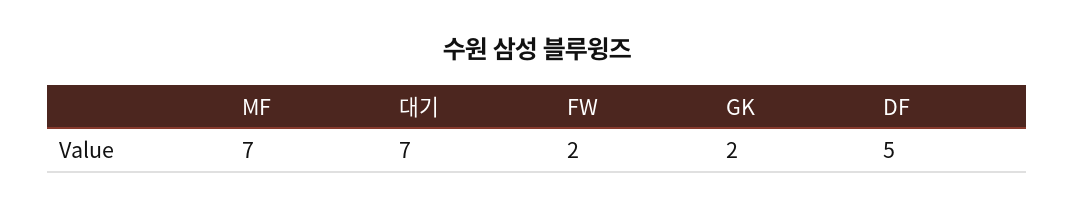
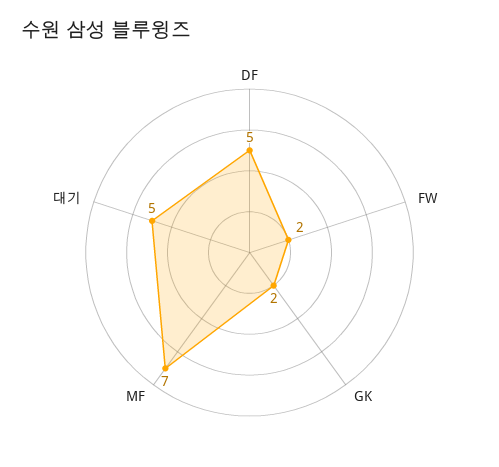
대기: 7 -> 5

